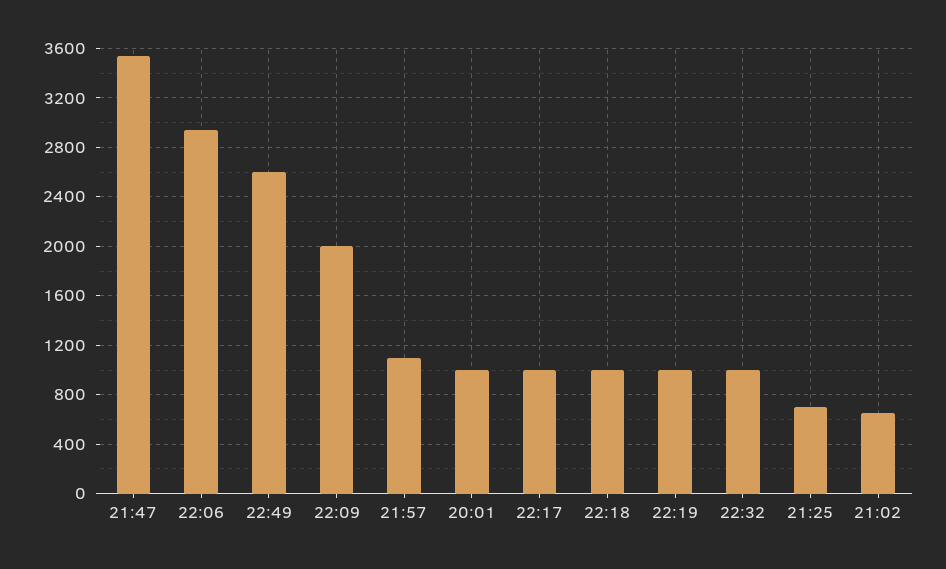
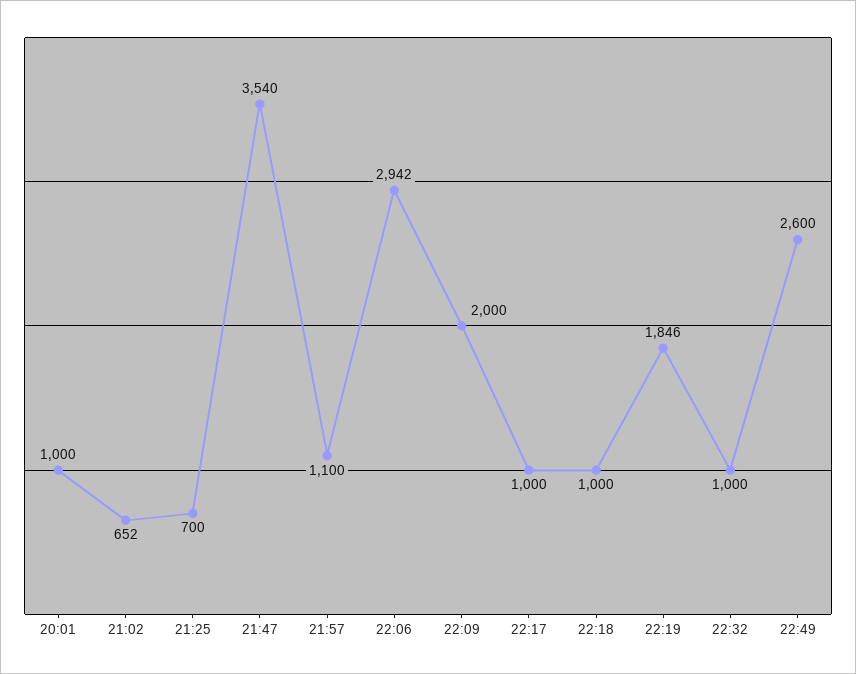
22:19: 1000 -> 1846

